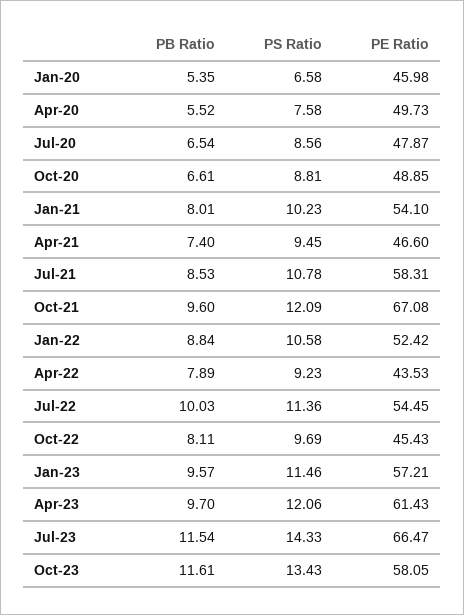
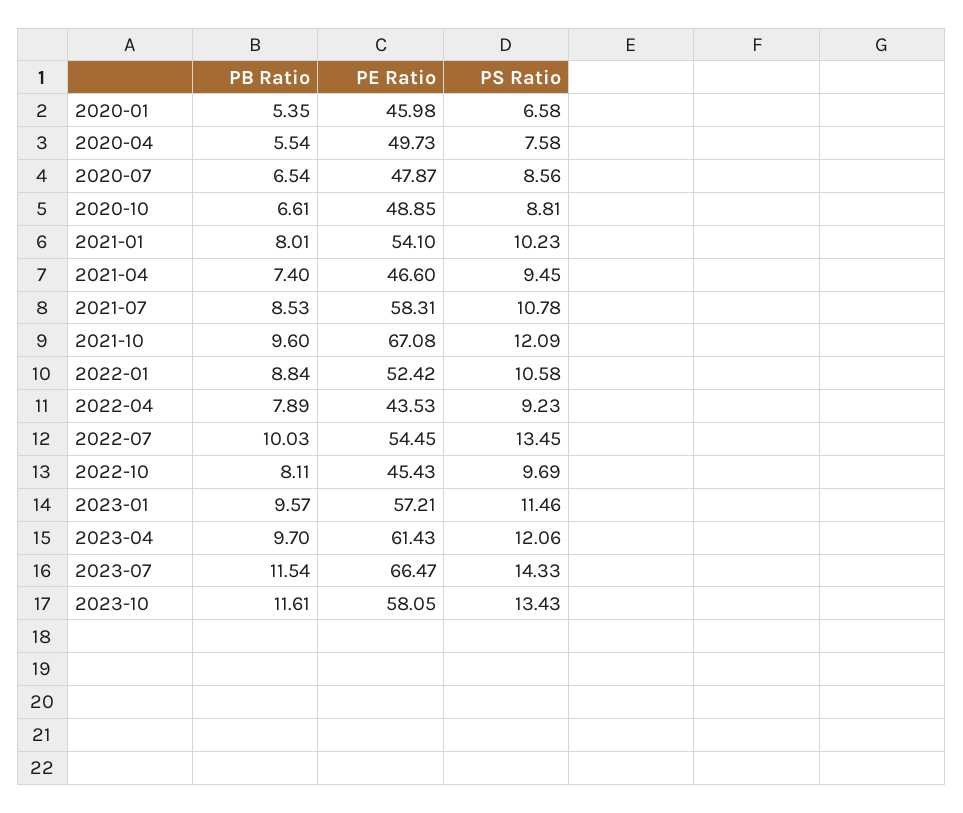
PB Ratio, Apr-20: 5.52 -> 5.54
PS Ratio, Jul-22: 11.36 -> 13.45

